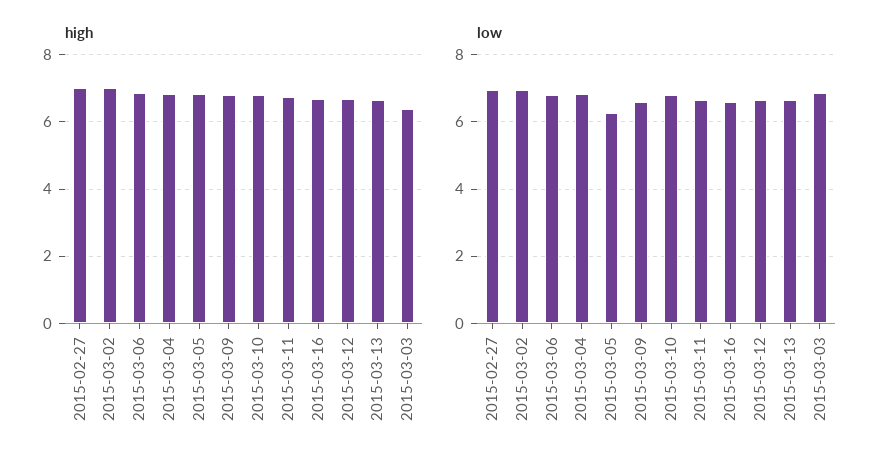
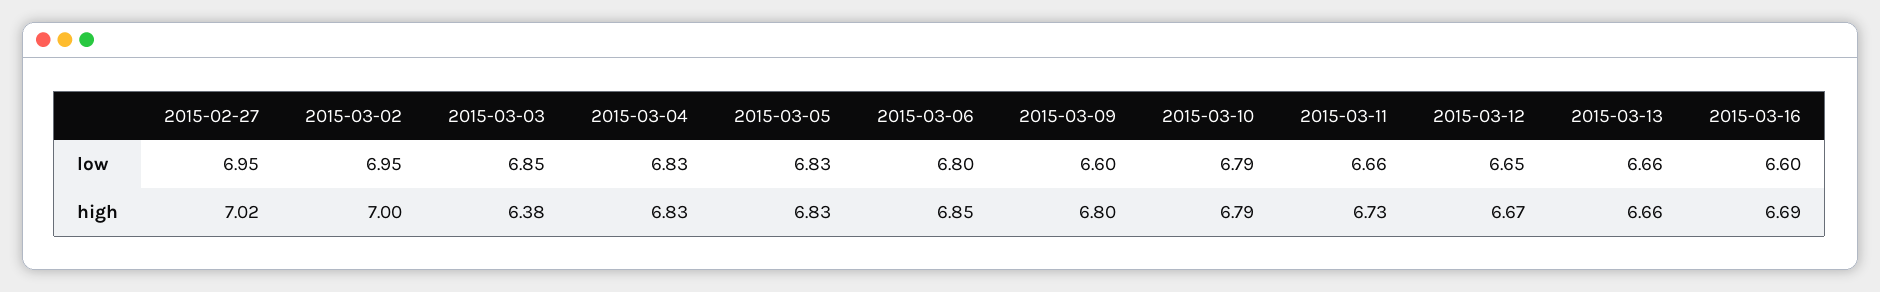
low, 2015-03-05: 6.2 -> 6.83

